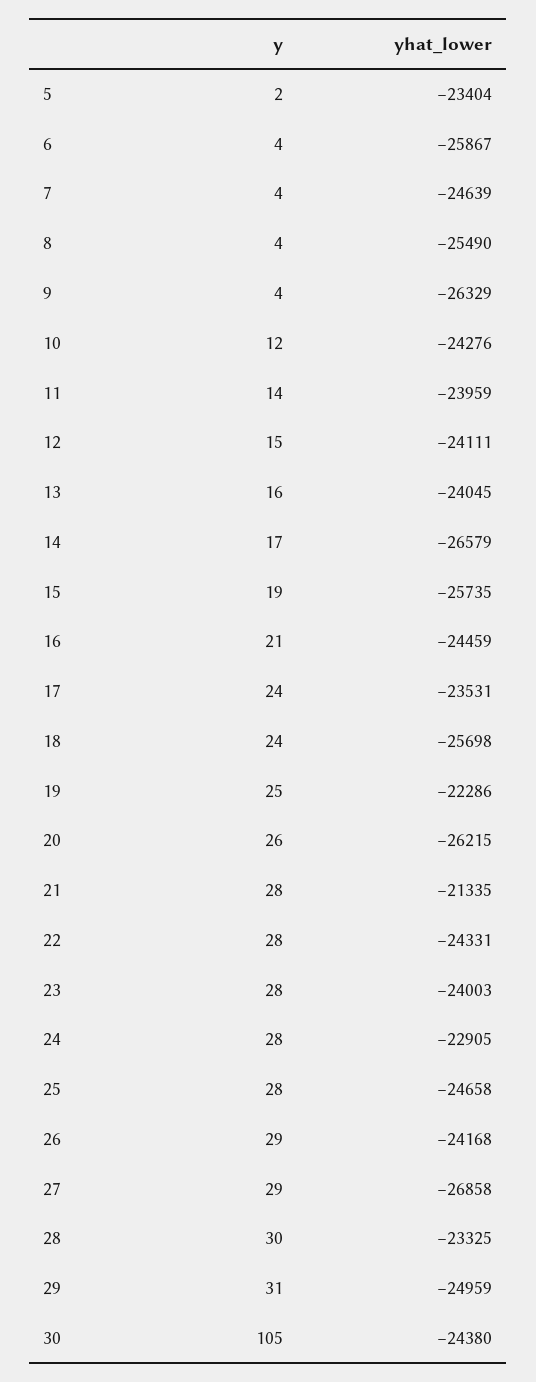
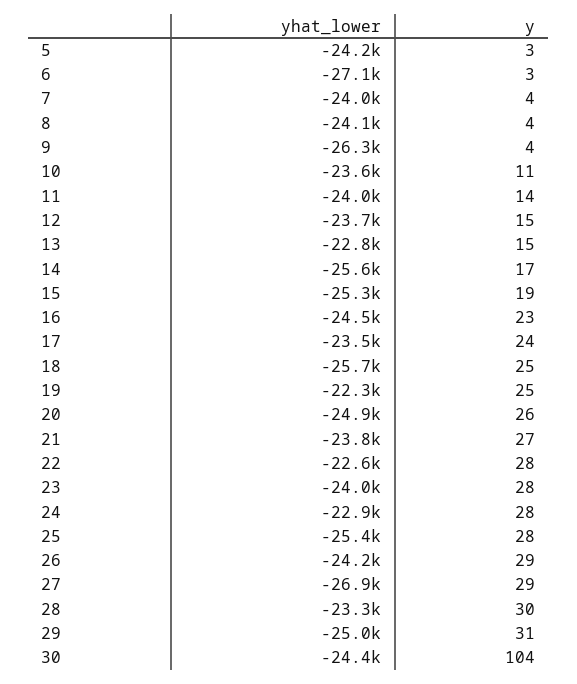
y, 5: 2 -> 3
yhat_lower, 5: -23404 -> -24200
y, 6: 4 -> 3
yhat_lower, 6: -25867 -> -27100
yhat_lower, 7: -24639 -> -24000
yhat_lower, 8: -25490 -> -24100
y, 10: 12 -> 11
yhat_lower, 10: -24276 -> -23600
yhat_lower, 12: -24111 -> -23700
y, 13: 16 -> 15
yhat_lower, 13: -24045 -> -22800
yhat_lower, 14: -26579 -> -25600
yhat_lower, 15: -25735 -> -25300
y, 16: 21 -> 23
y, 18: 24 -> 25
yhat_lower, 20: -26215 -> -24900
y, 21: 28 -> 27
yhat_lower, 21: -21335 -> -23800
yhat_lower, 22: -24331 -> -22600
yhat_lower, 25: -24658 -> -25400
y, 30: 105 -> 104

